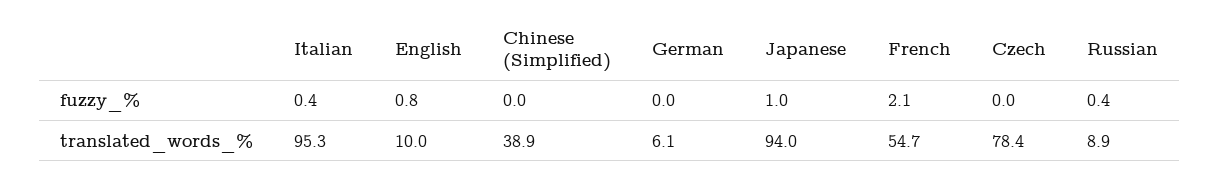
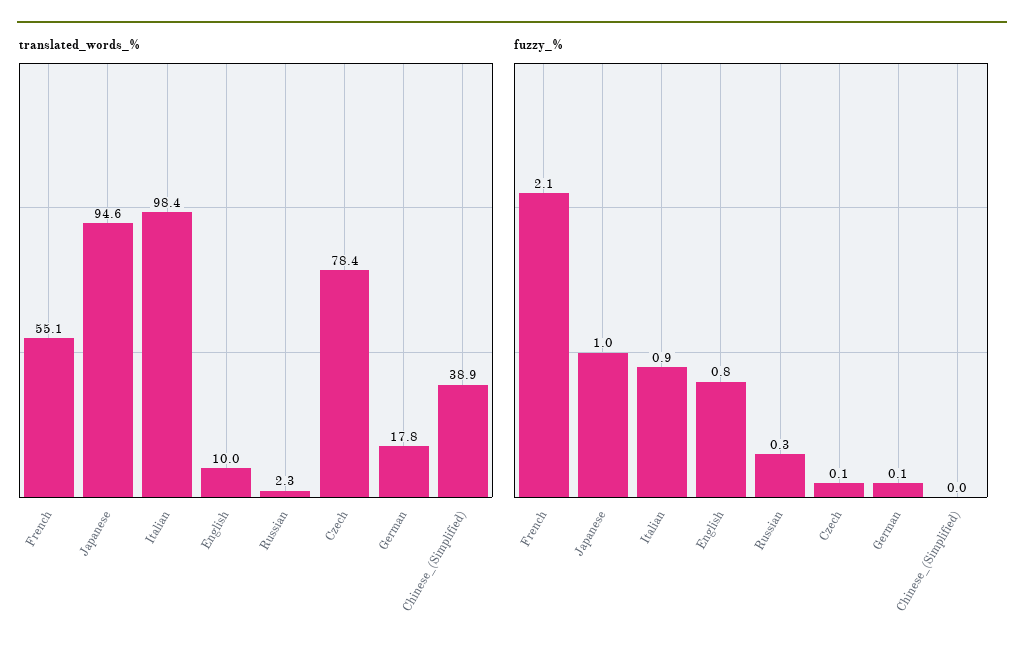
fuzzy_%, Italian: 0.4 -> 0.9
fuzzy_%, German: 0 -> 0.1
fuzzy_%, Czech: 0 -> 0.1
fuzzy_%, Russian: 0.4 -> 0.3
translated_words_%, Italian: 95.3 -> 98.4
translated_words_%, German: 6.1 -> 17.8
translated_words_%, Japanese: 94 -> 94.6
translated_words_%, French: 54.7 -> 55.1
translated_words_%, Russian: 8.9 -> 2.3

